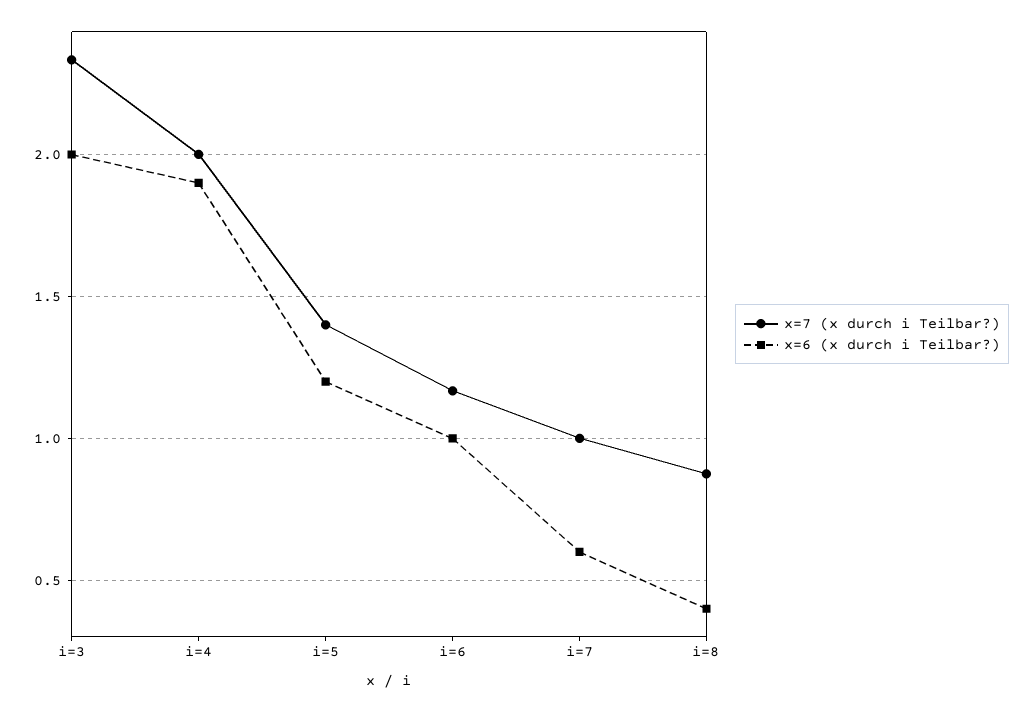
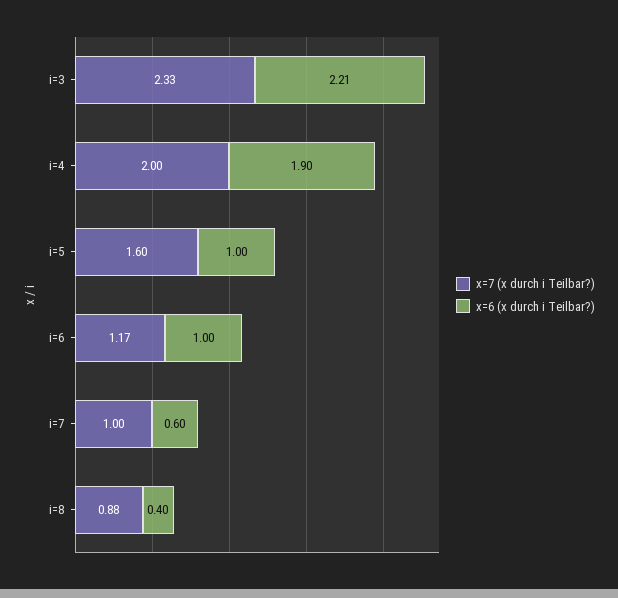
x=6 (x durch i Teilbar?), i=3: 2 -> 2.21
x=7 (x durch i Teilbar?), i=5: 1.4 -> 1.6
x=6 (x durch i Teilbar?), i=5: 1.2 -> 1

